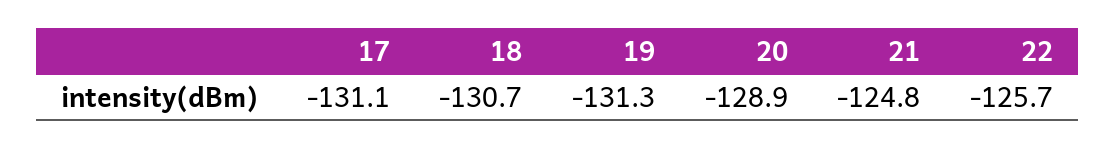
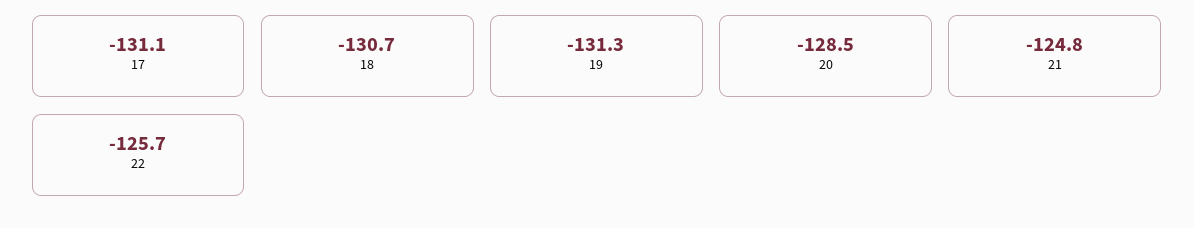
20: -128.9 -> -128.5

